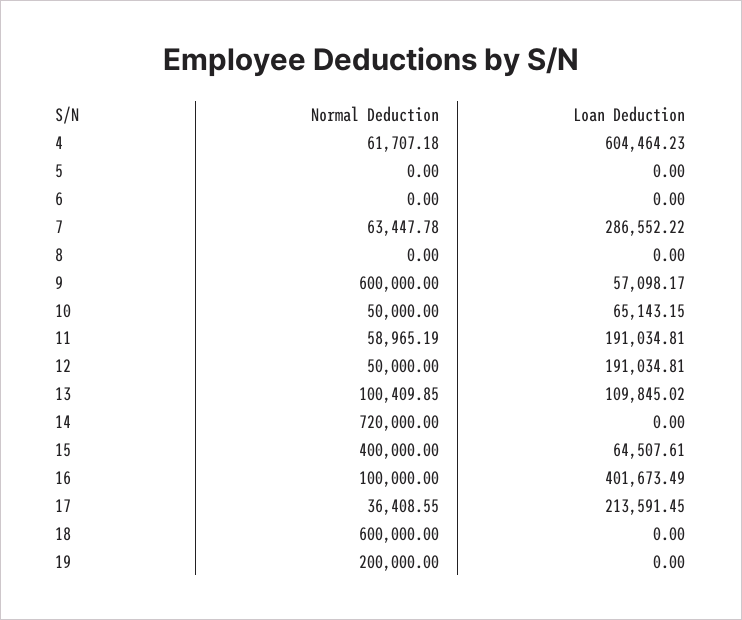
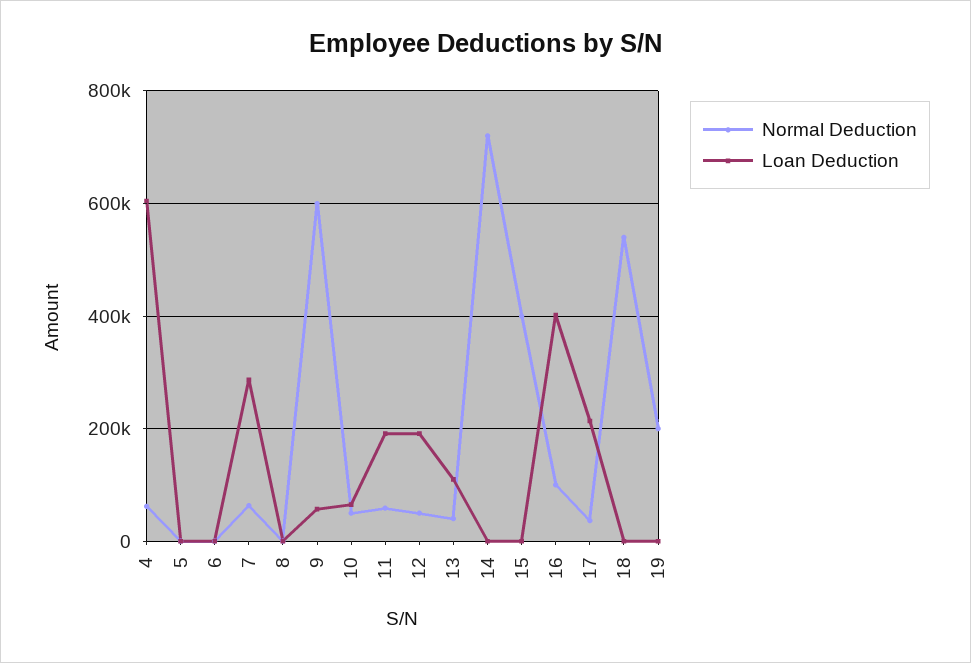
Normal Deduction, 13: 100409.85 -> 40000
Loan Deduction, 15: 64507.61 -> 0
Normal Deduction, 18: 600000 -> 540000

